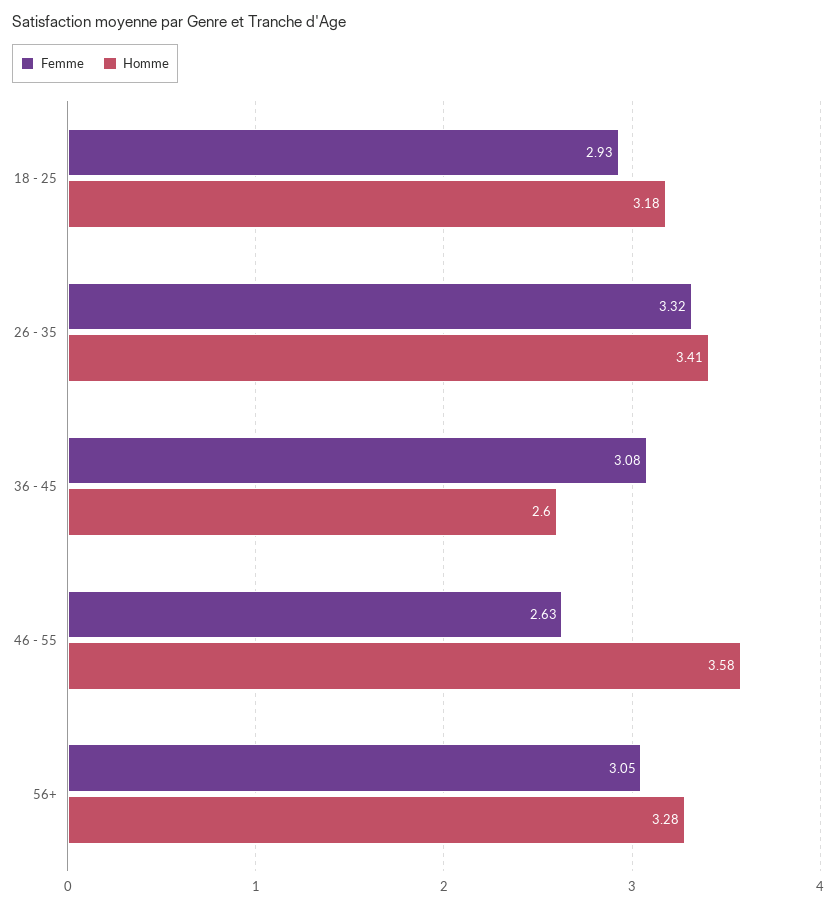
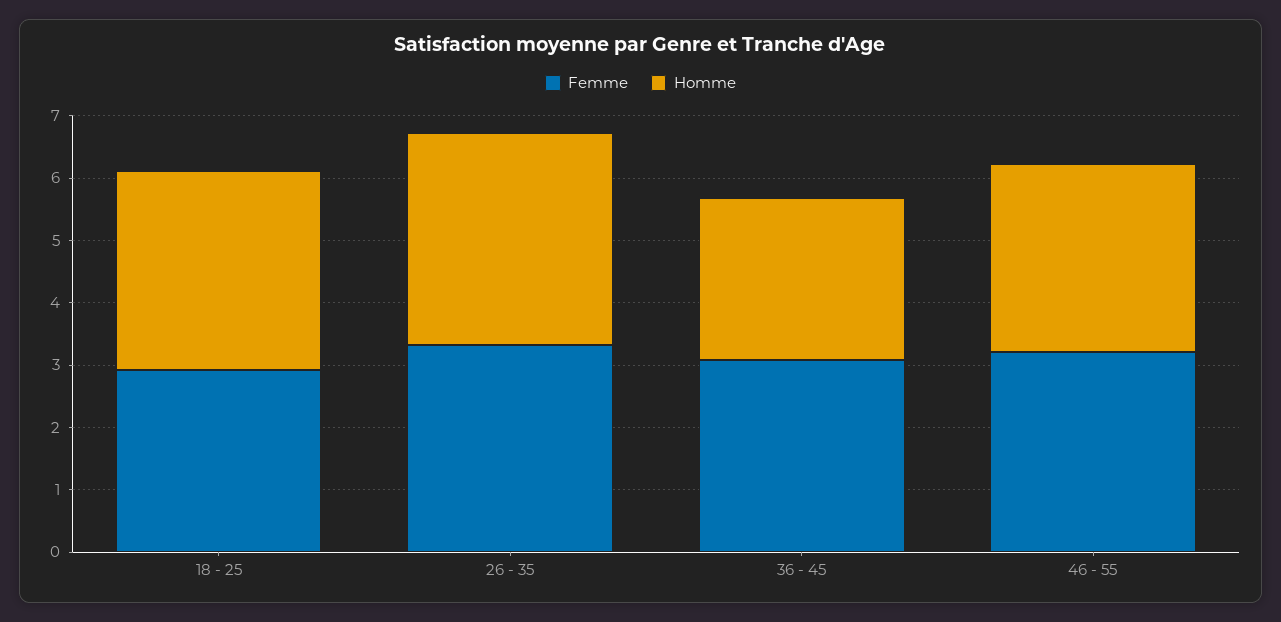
Femme, 46 - 55: 2.63 -> 3.2
Homme, 46 - 55: 3.58 -> 3
Femme, 56+: 3.05 -> none
Homme, 56+: 3.28 -> none

